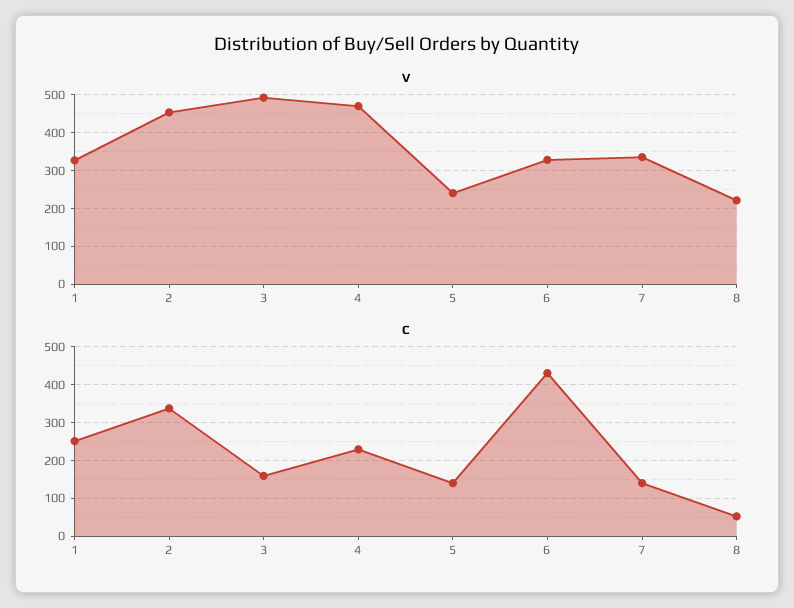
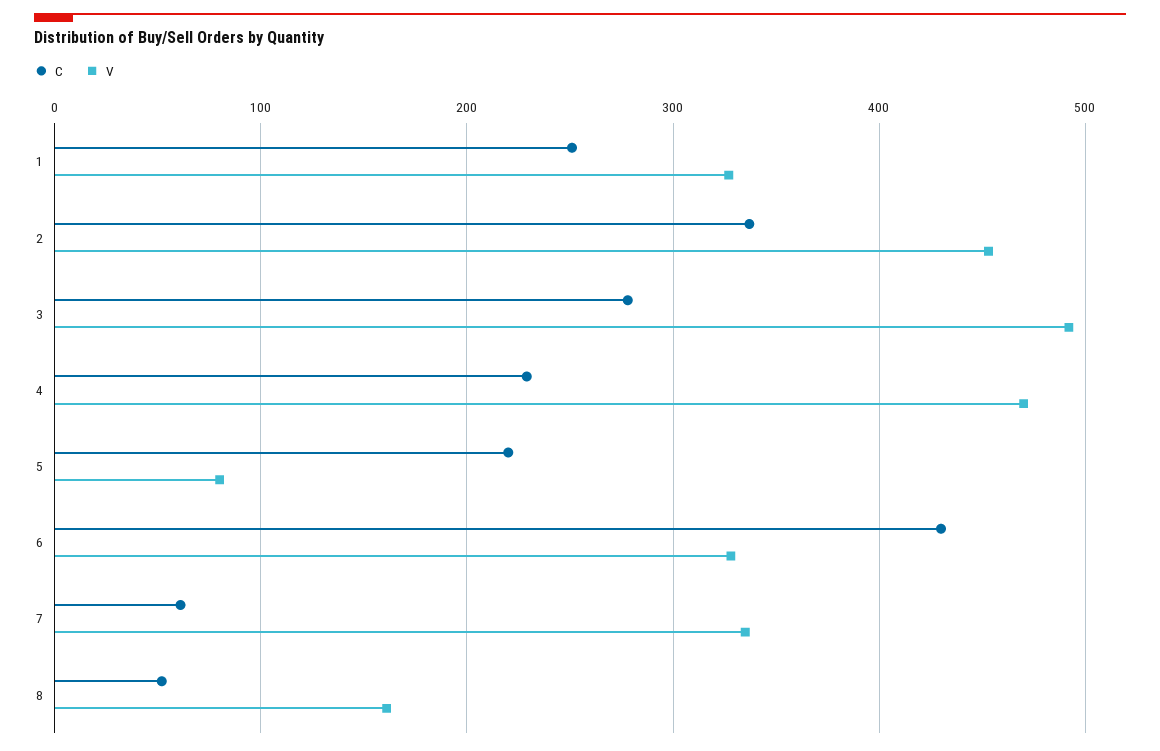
V, 5: 240 -> 80
V, 8: 220 -> 160
C, 3: 160 -> 280
C, 5: 140 -> 220
C, 7: 140 -> 60

